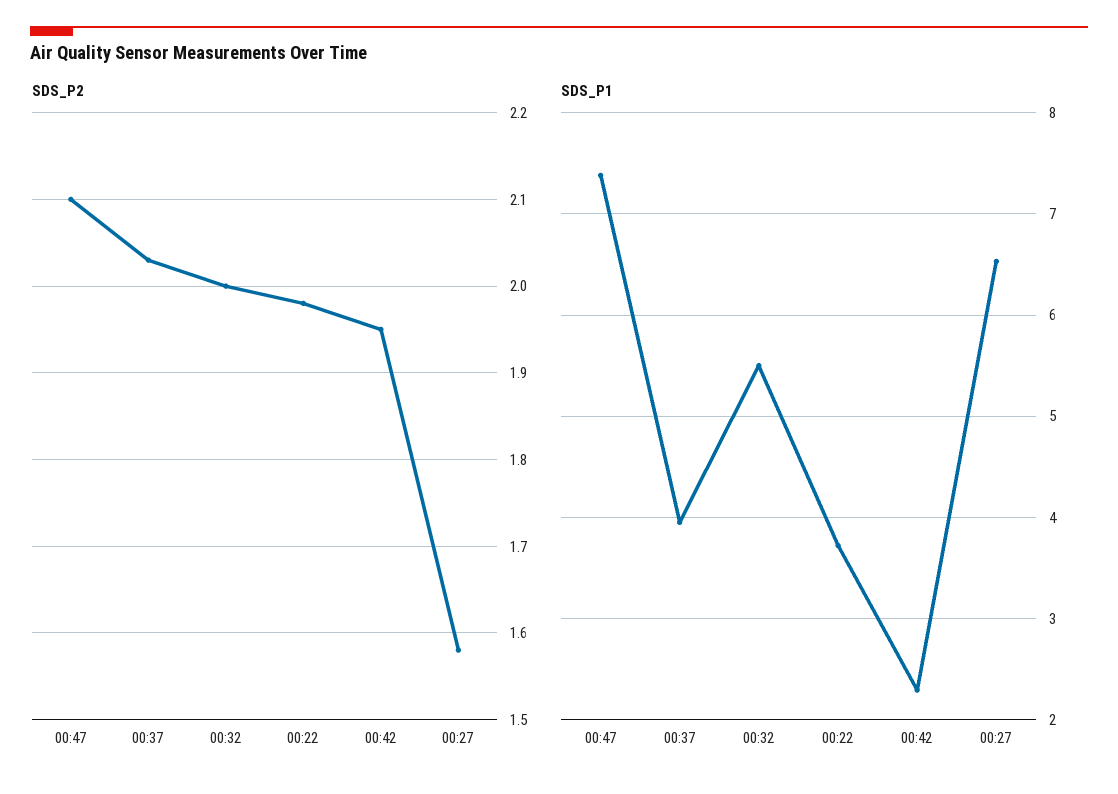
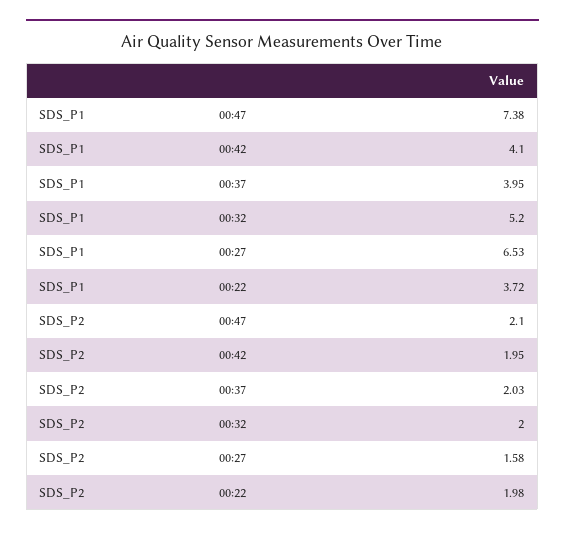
SDS_P1, 00:32: 5.5 -> 5.2
SDS_P1, 00:42: 2.3 -> 4.1

